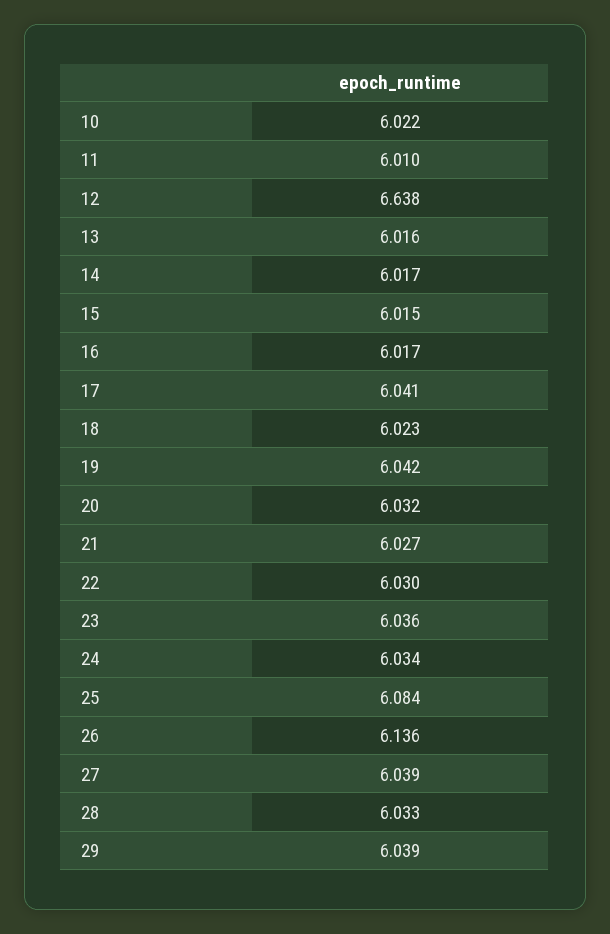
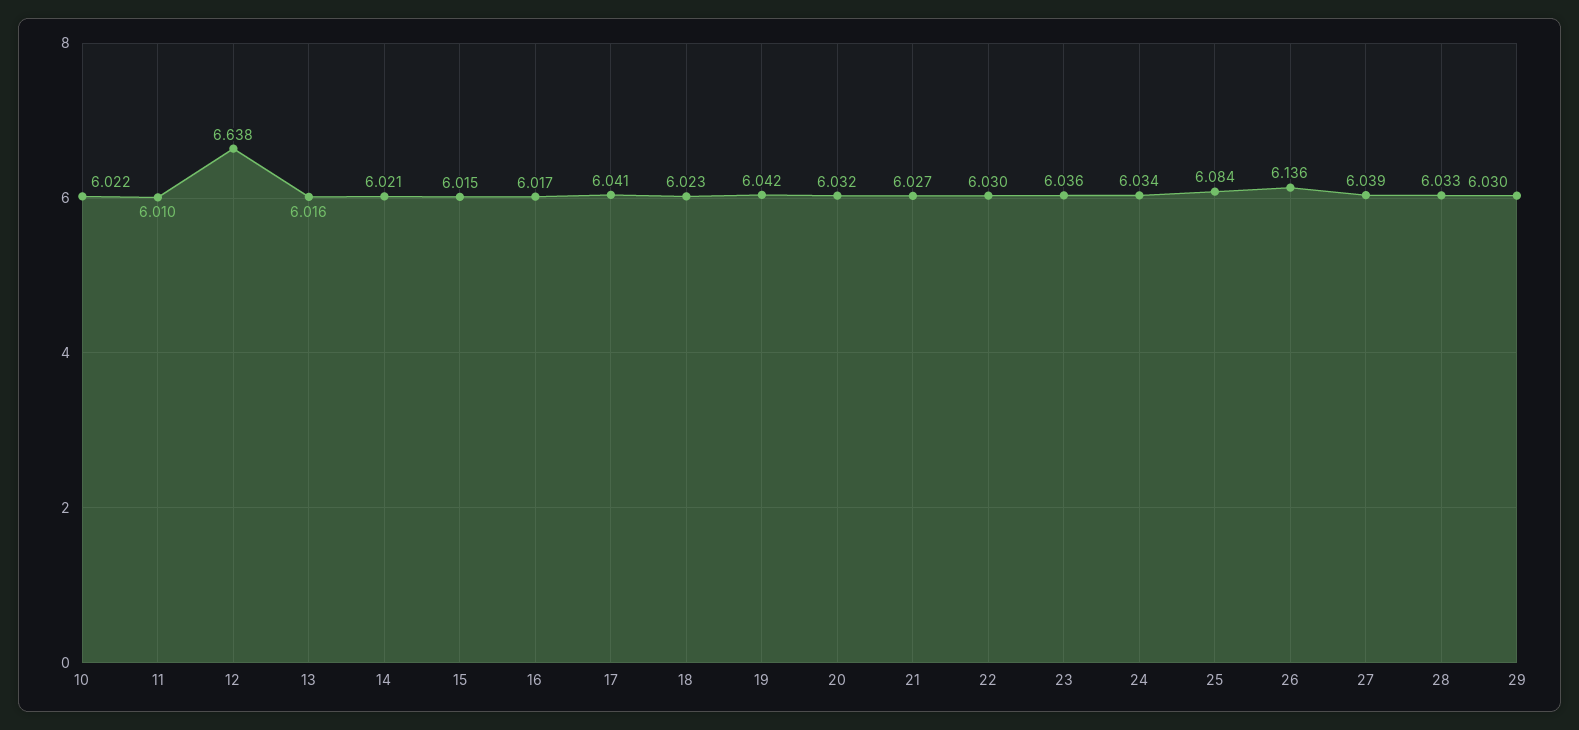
14: 6.017 -> 6.021
29: 6.039 -> 6.03

